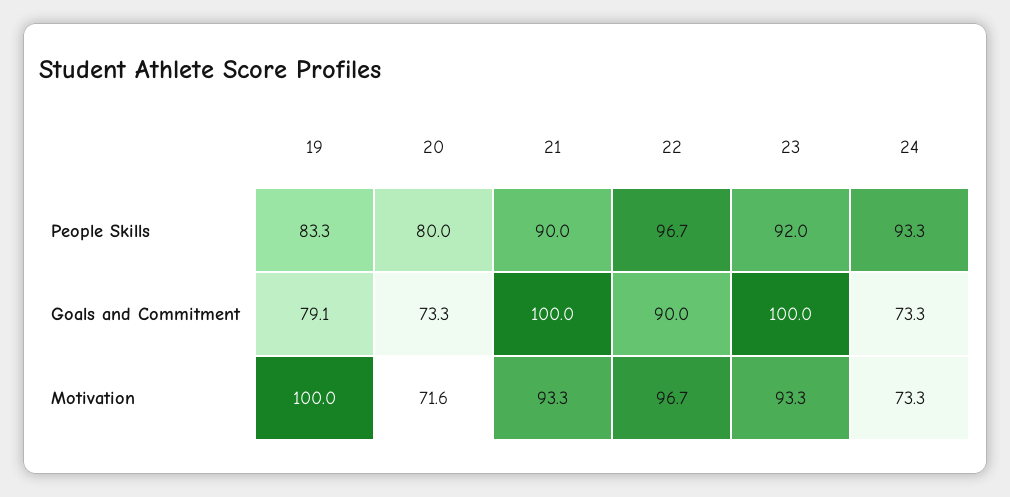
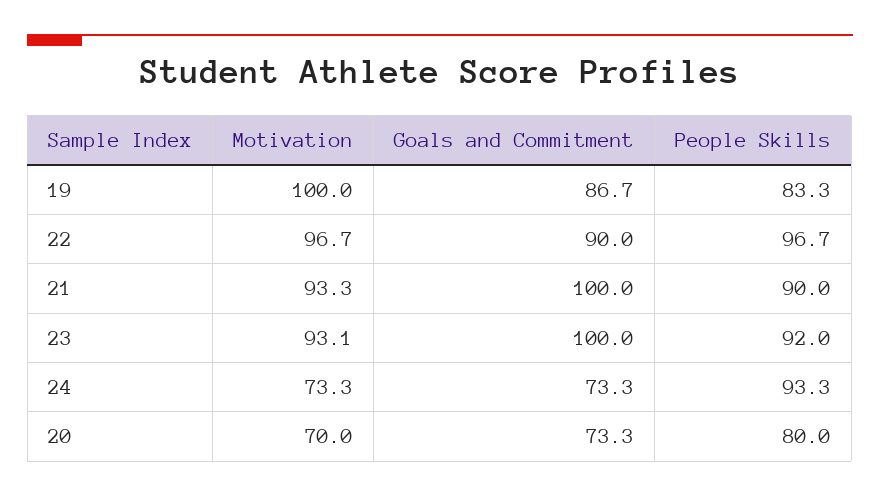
19, Goals and Commitment: 79.1 -> 86.7
20, Motivation: 71.6 -> 70
23, Motivation: 93.3 -> 93.1

